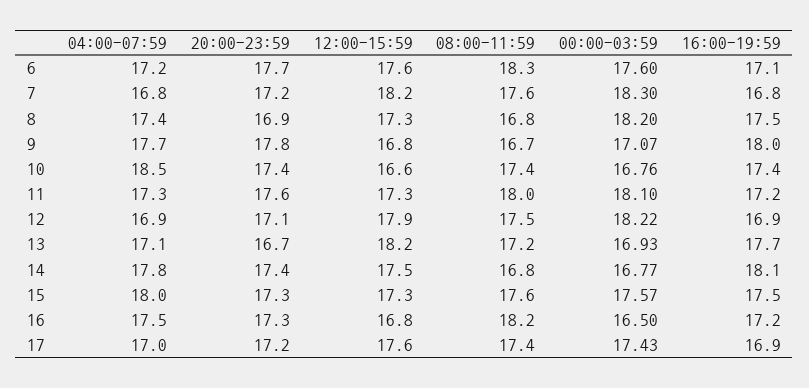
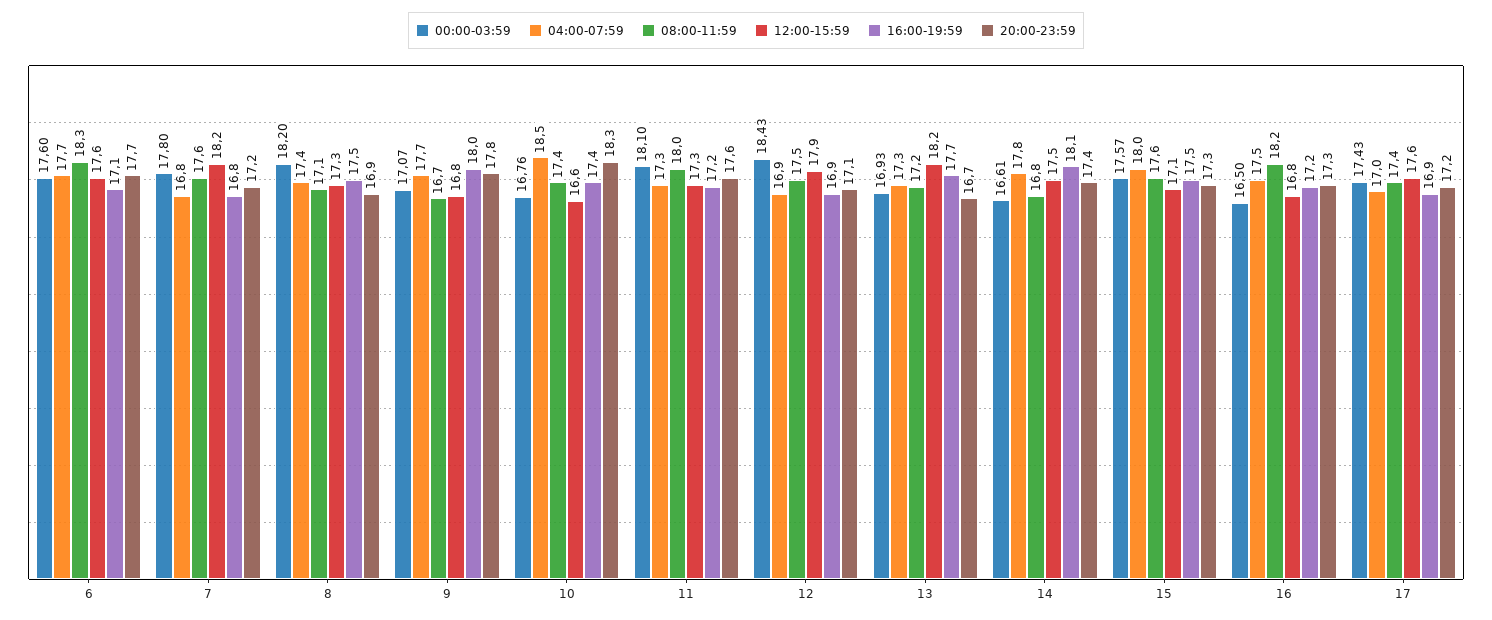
04:00-07:59, 6: 17.2 -> 17.7
00:00-03:59, 7: 18.3 -> 17.8
08:00-11:59, 8: 16.8 -> 17.1
20:00-23:59, 10: 17.4 -> 18.3
00:00-03:59, 12: 18.22 -> 18.43
04:00-07:59, 13: 17.1 -> 17.3
00:00-03:59, 14: 16.77 -> 16.61
12:00-15:59, 15: 17.3 -> 17.1

